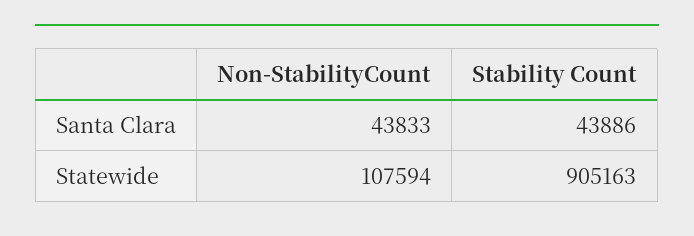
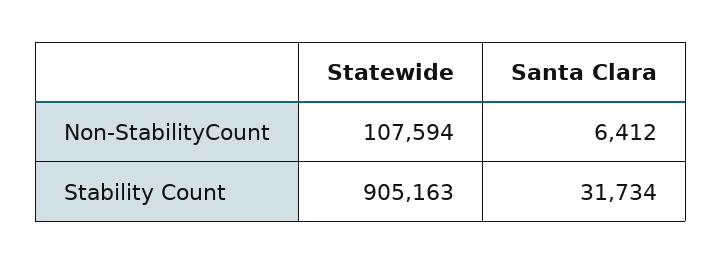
Non-StabilityCount, Santa Clara: 43833 -> 6412
Stability Count, Santa Clara: 43886 -> 31734

